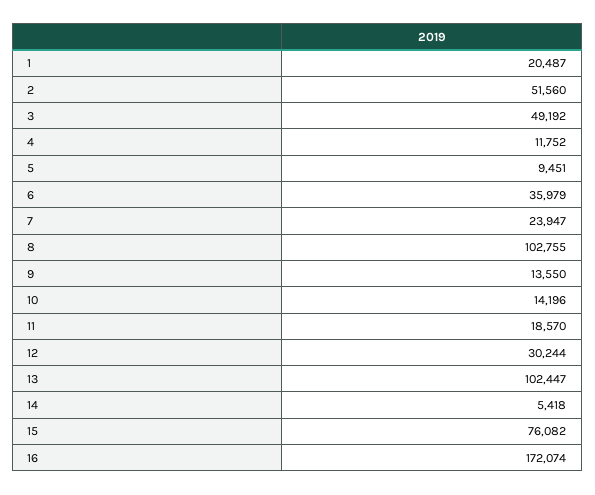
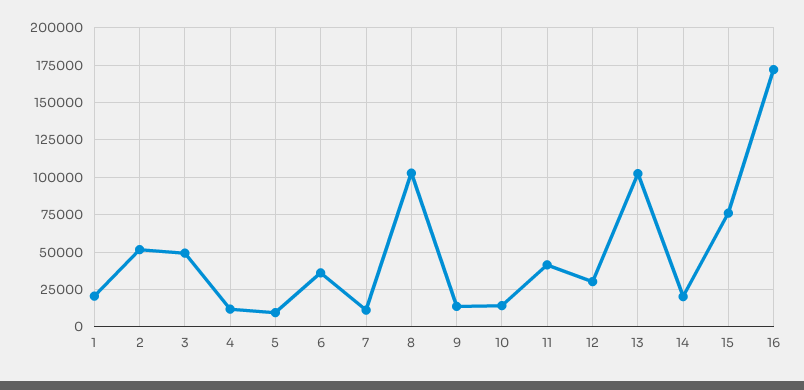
7: 23947 -> 10000
11: 18570 -> 40000
14: 5418 -> 20000

